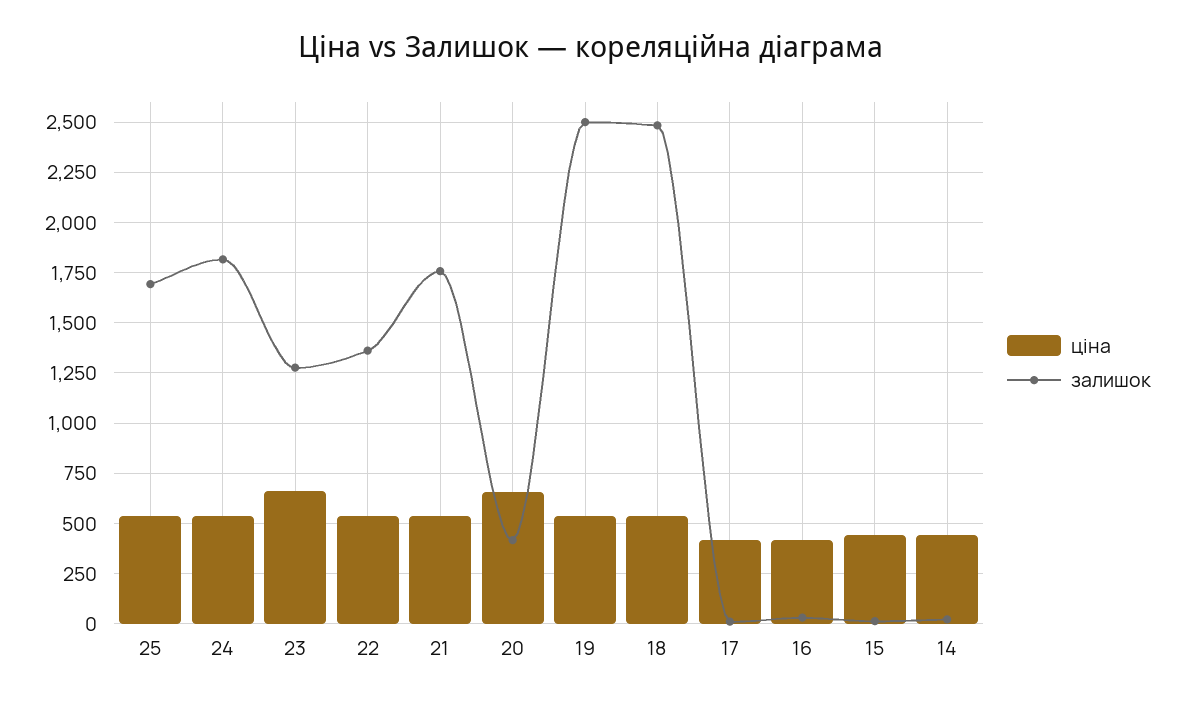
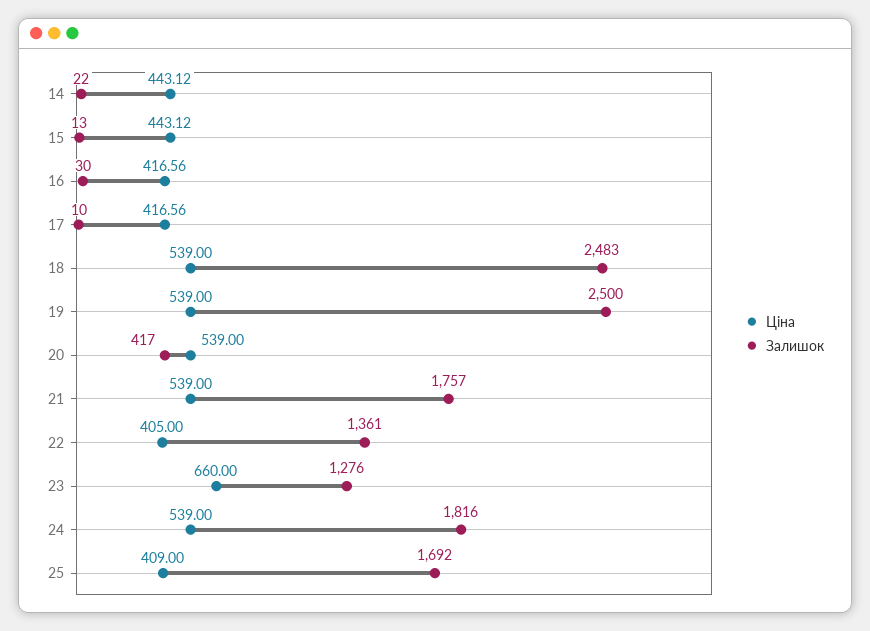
ціна, 25: 550 -> 409
ціна, 22: 550 -> 405
ціна, 20: 650 -> 539

